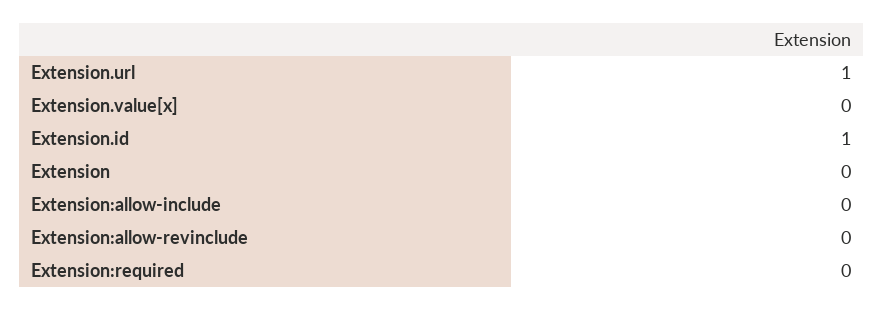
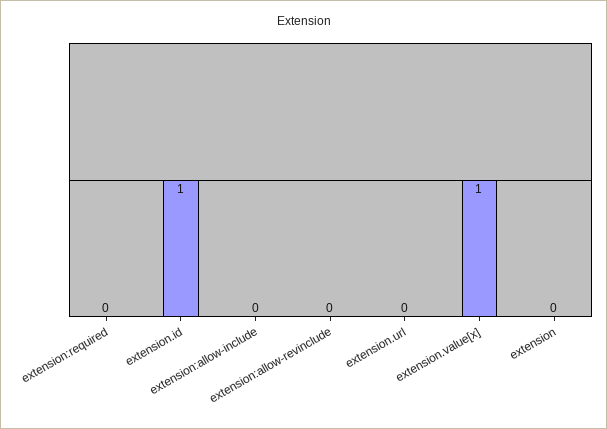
Extension.url: 1 -> 0
Extension.value[x]: 0 -> 1

